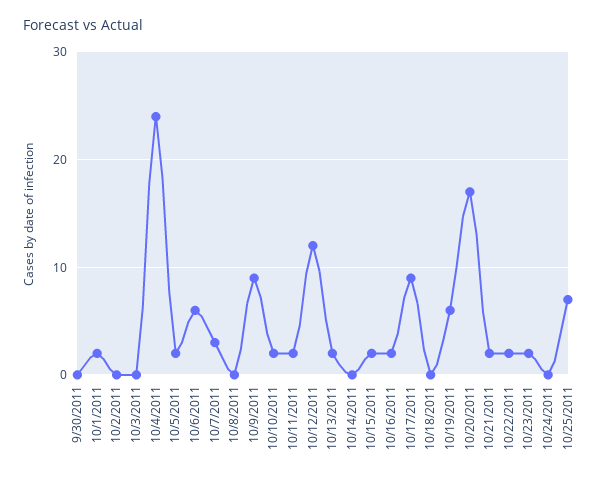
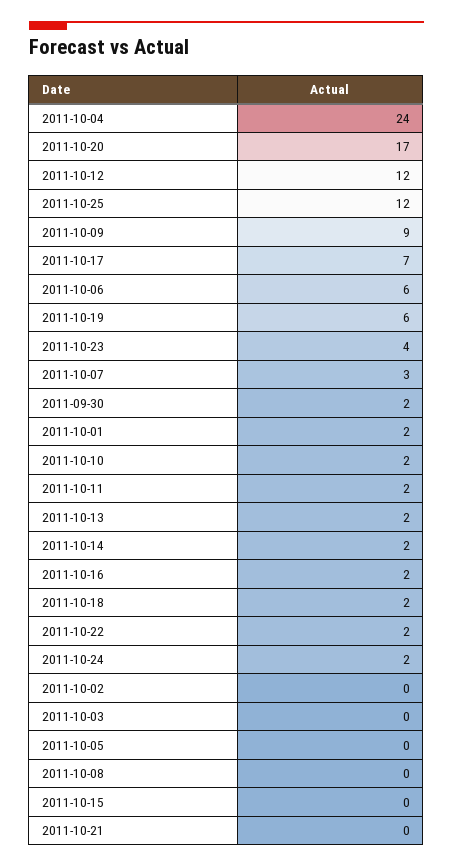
9/30/2011: 0 -> 2
10/5/2011: 2 -> 0
10/14/2011: 0 -> 2
10/15/2011: 2 -> 0
10/17/2011: 9 -> 7
10/18/2011: 0 -> 2
10/21/2011: 2 -> 0
10/23/2011: 2 -> 4
10/24/2011: 0 -> 2
10/25/2011: 7 -> 12

